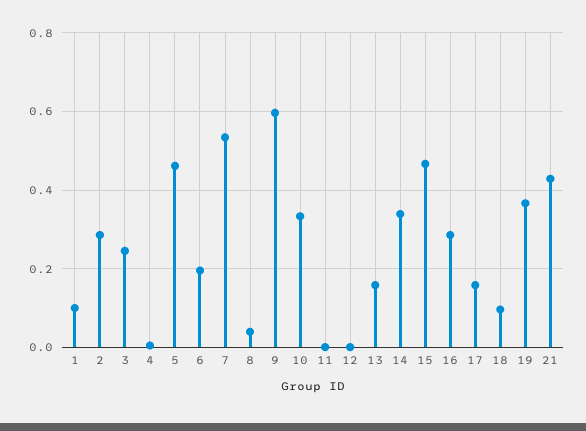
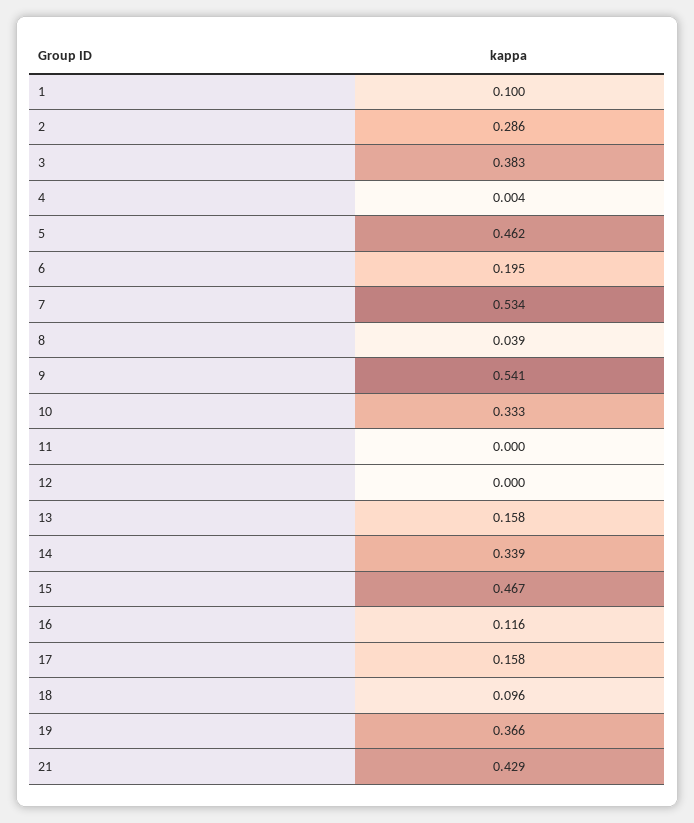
3: 0.24 -> 0.383
9: 0.6 -> 0.541
16: 0.28 -> 0.116

